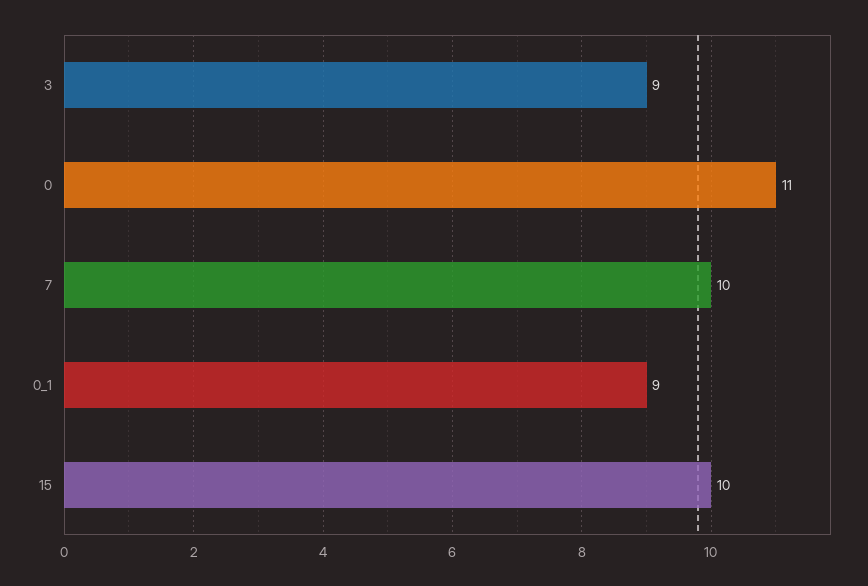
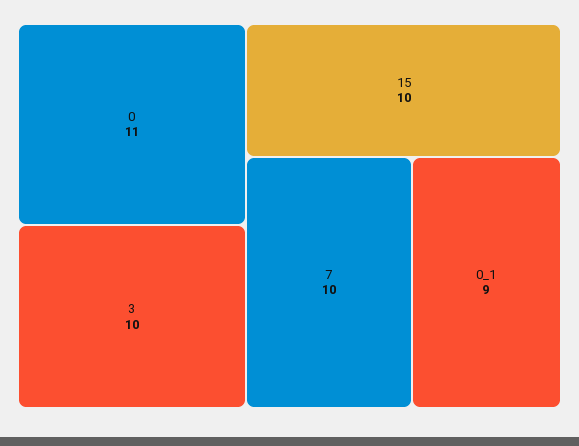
3: 9 -> 10

